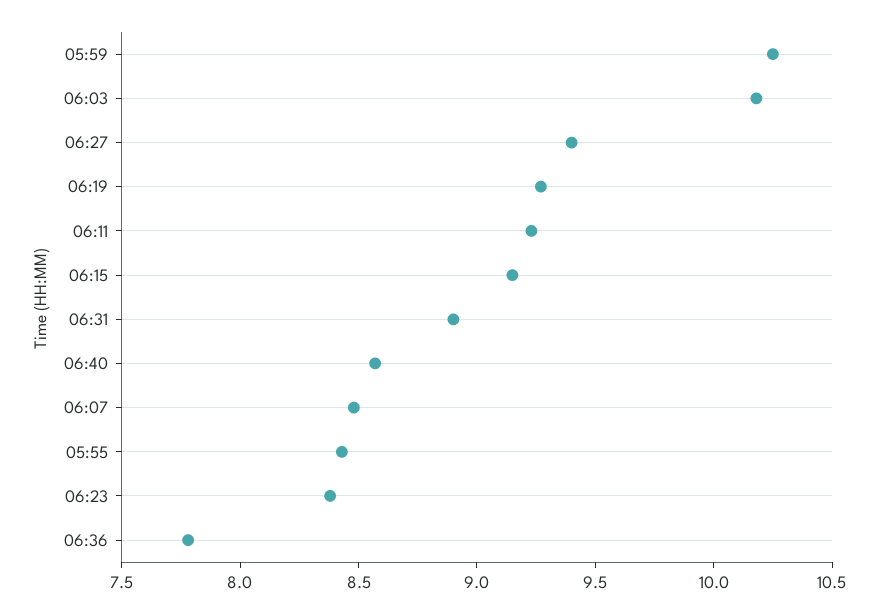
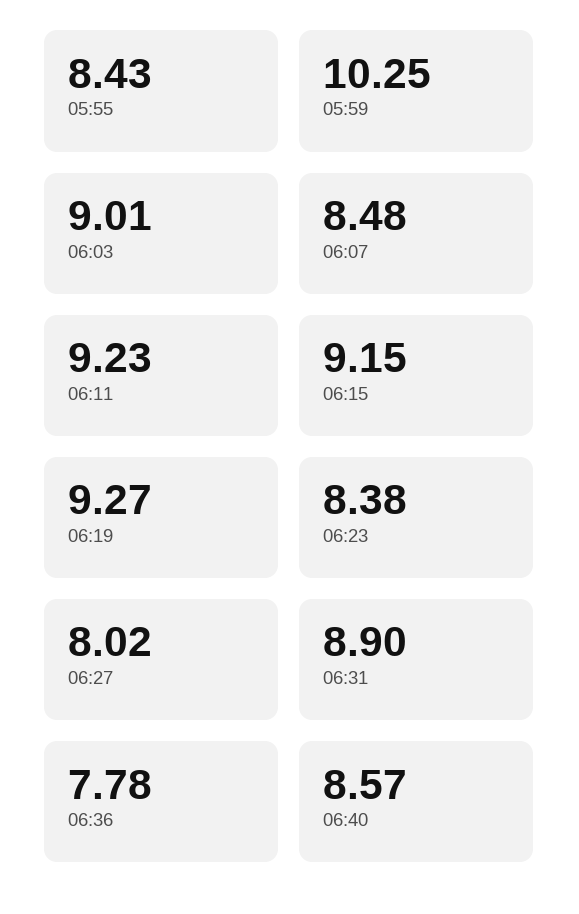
06:03: 10.2 -> 9.01
06:27: 9.4 -> 8.02

